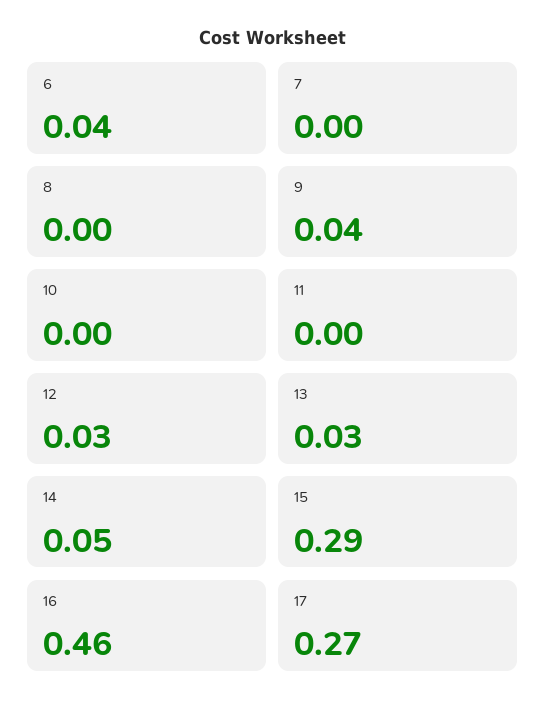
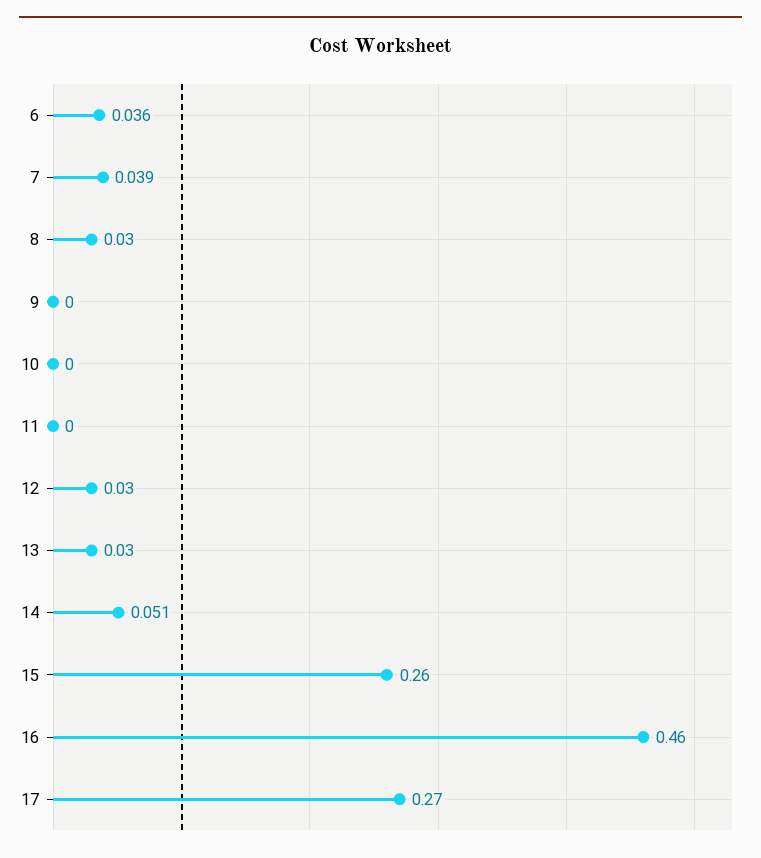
7: 0 -> 0.039
8: 0 -> 0.03
9: 0.04 -> 0
15: 0.29 -> 0.26

